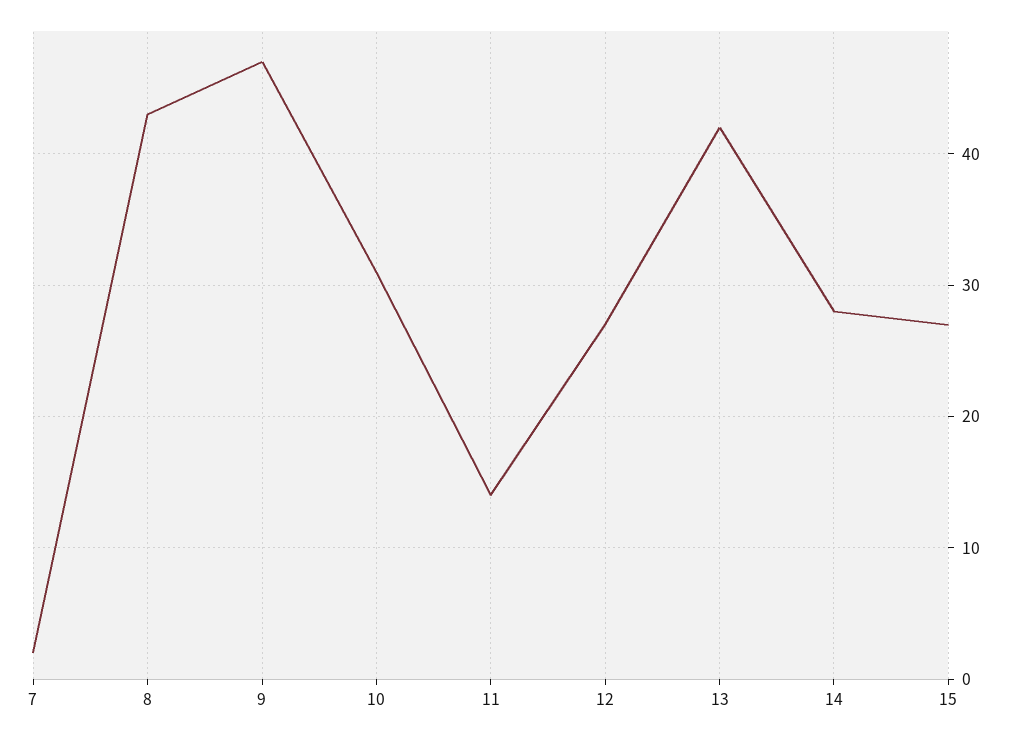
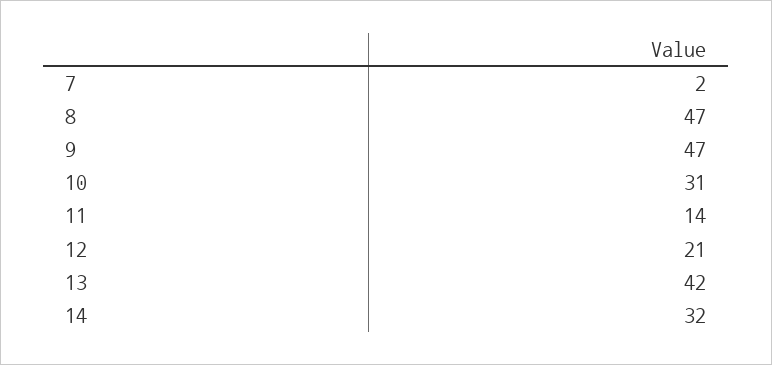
8: 43 -> 47
12: 27 -> 21
14: 28 -> 32
15: 27 -> none

